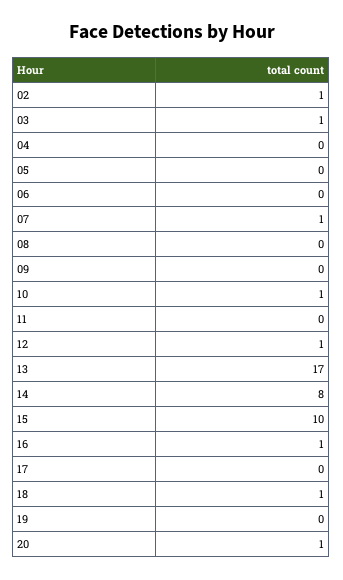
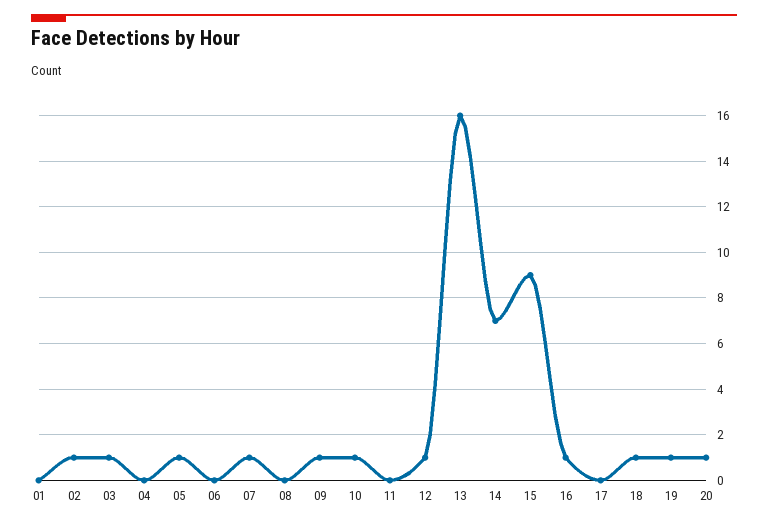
05: 0 -> 1
09: 0 -> 1
13: 17 -> 16
14: 8 -> 7
15: 10 -> 9
19: 0 -> 1
01: none -> 0

